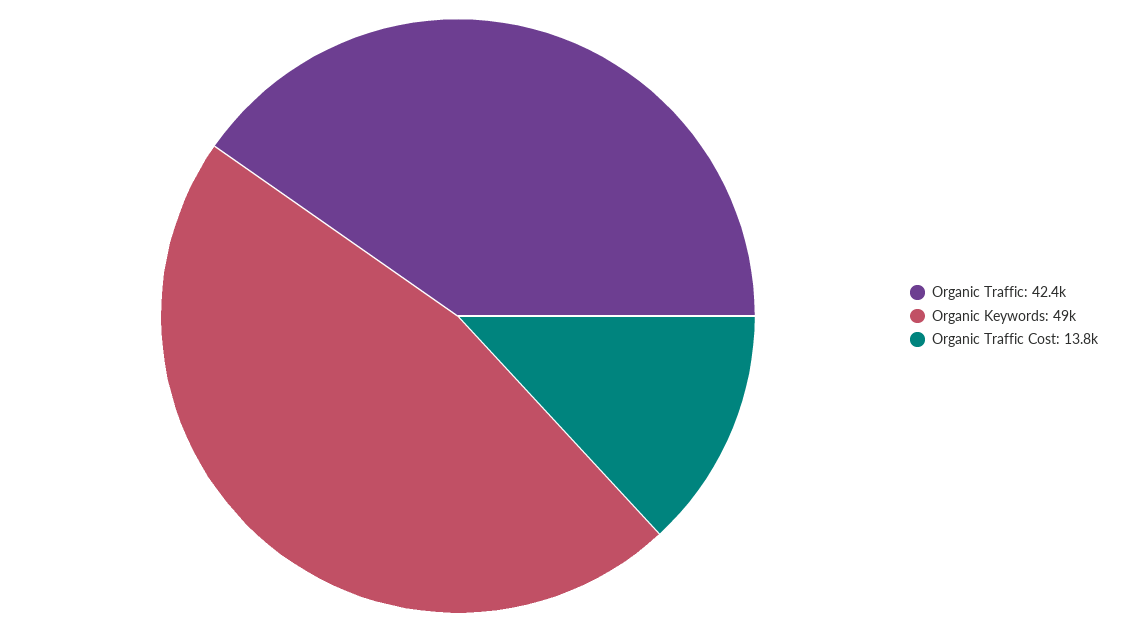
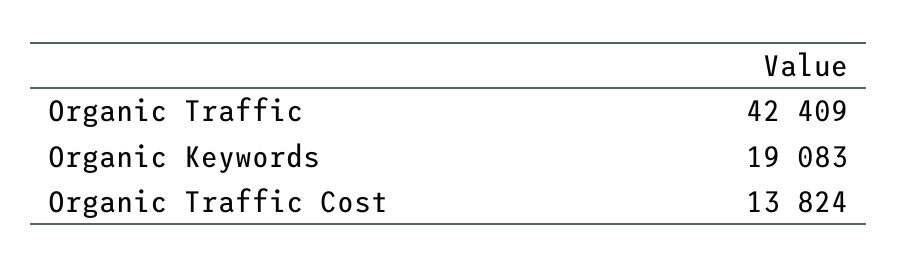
Organic Keywords: 49000 -> 19083

